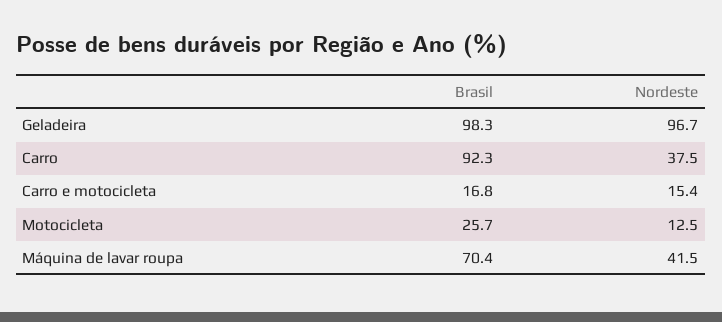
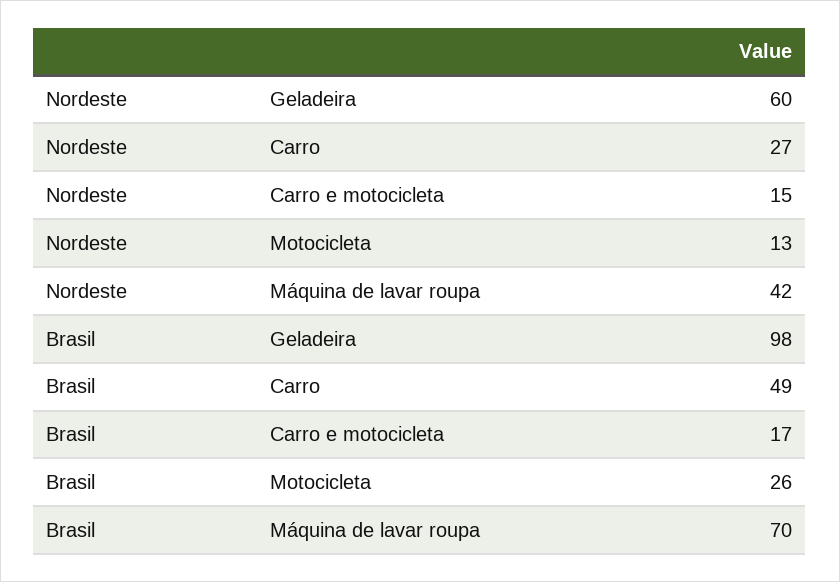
Nordeste, Geladeira: 96.7 -> 60
Brasil, Carro: 92.3 -> 49
Nordeste, Carro: 37.5 -> 27

